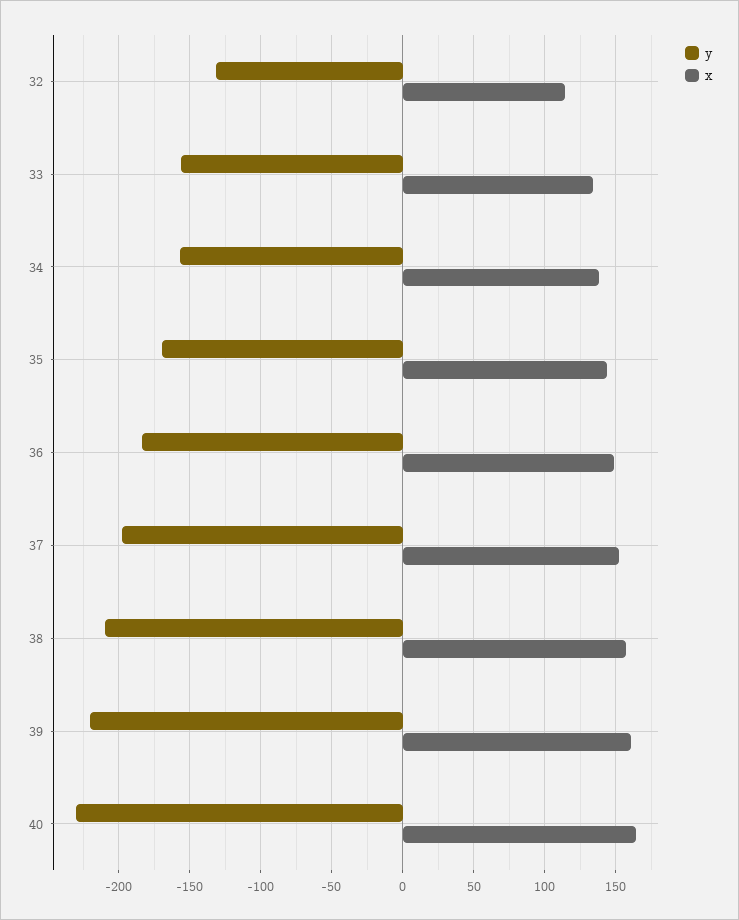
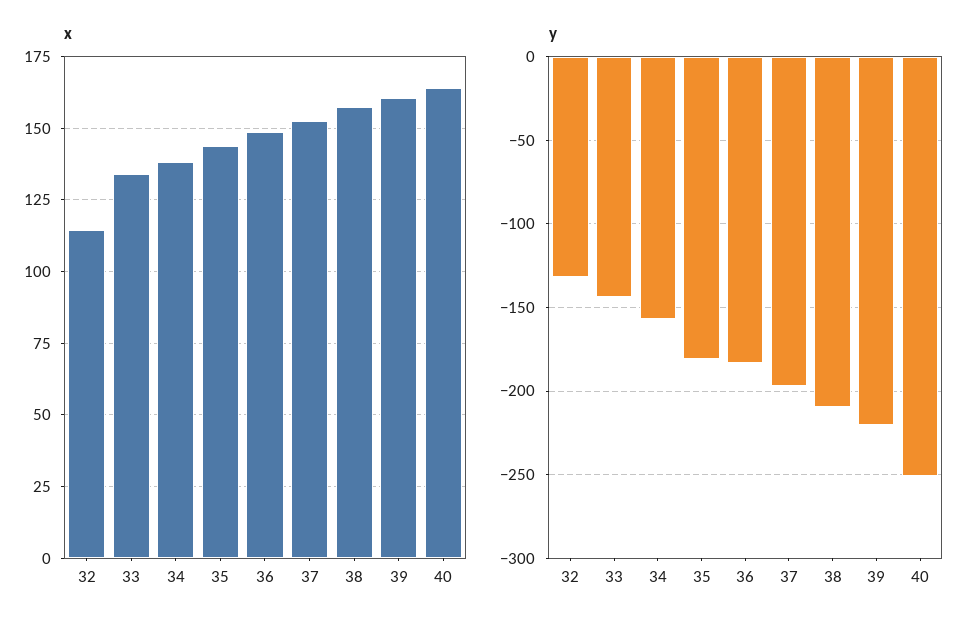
y, 33: -155 -> -145
y, 35: -170 -> -180
y, 40: -230 -> -250

